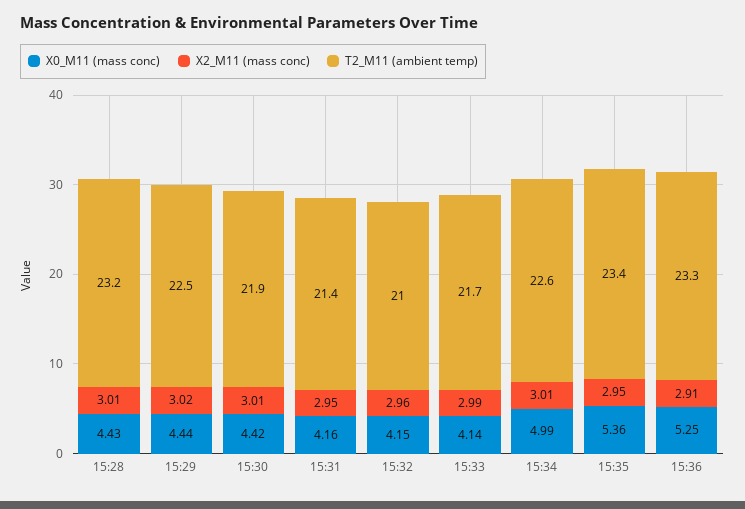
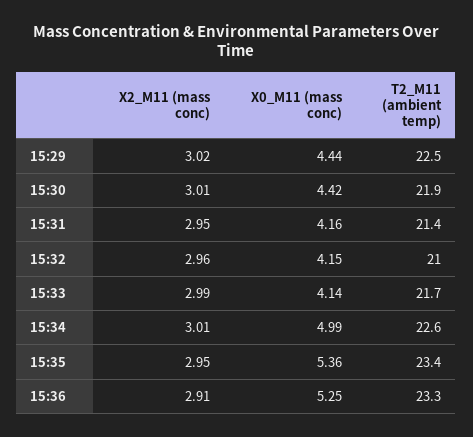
X0_M11 (mass conc), 15:28: 4.43 -> none
X2_M11 (mass conc), 15:28: 3.01 -> none
T2_M11 (ambient temp), 15:28: 23.2 -> none

